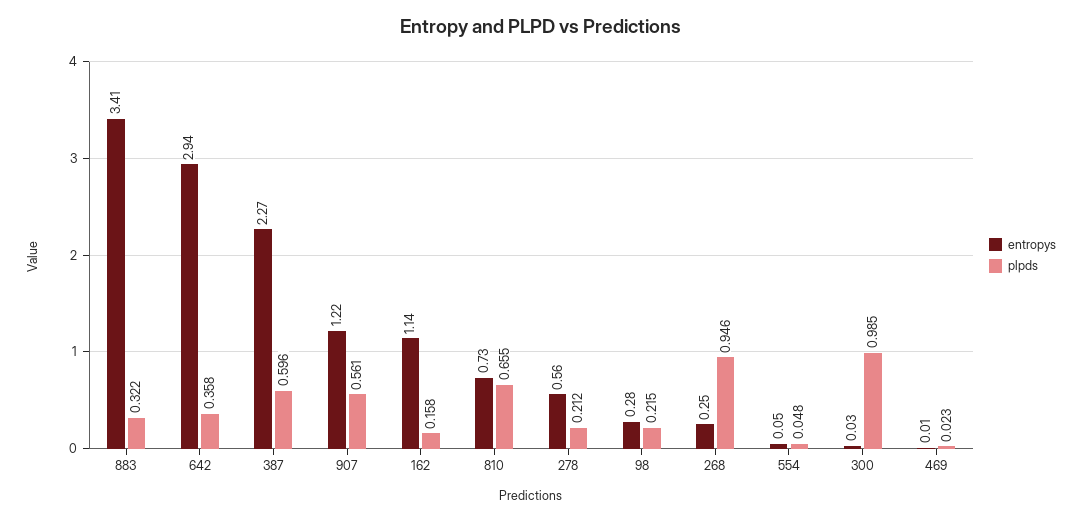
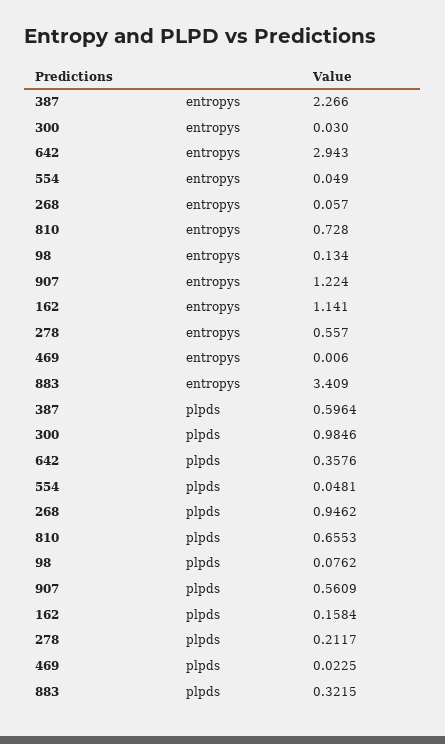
entropys, 98: 0.28 -> 0.134
plpds, 98: 0.215 -> 0.0762
entropys, 268: 0.25 -> 0.057

